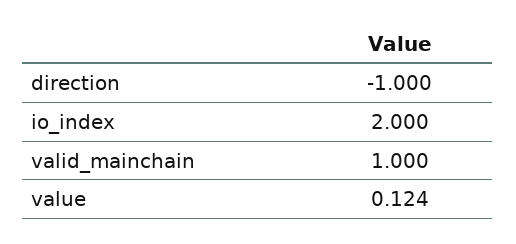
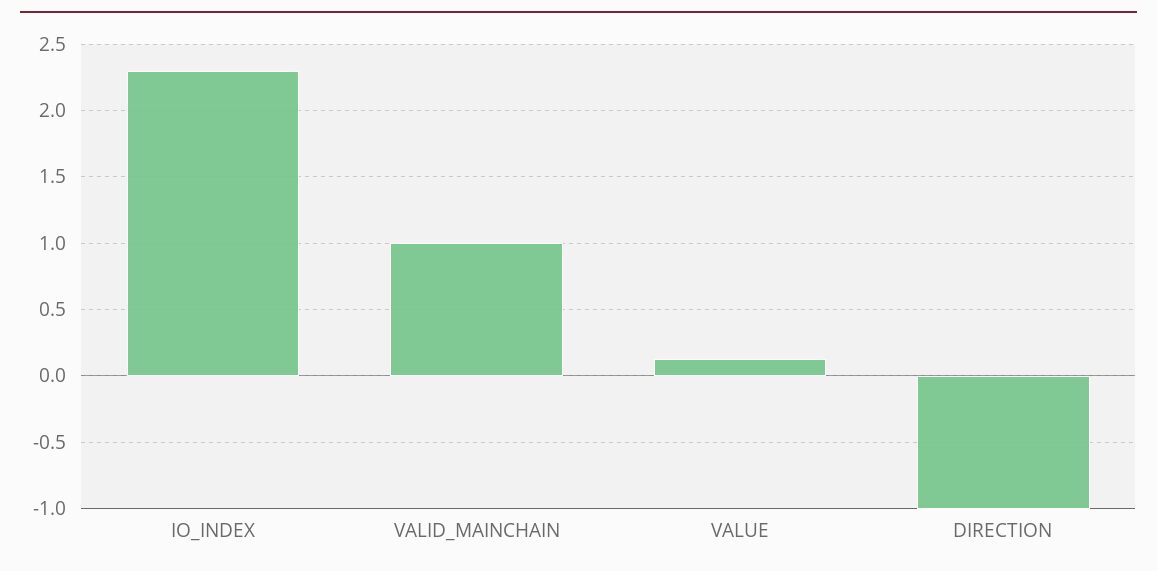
io_index: 2 -> 2.3

